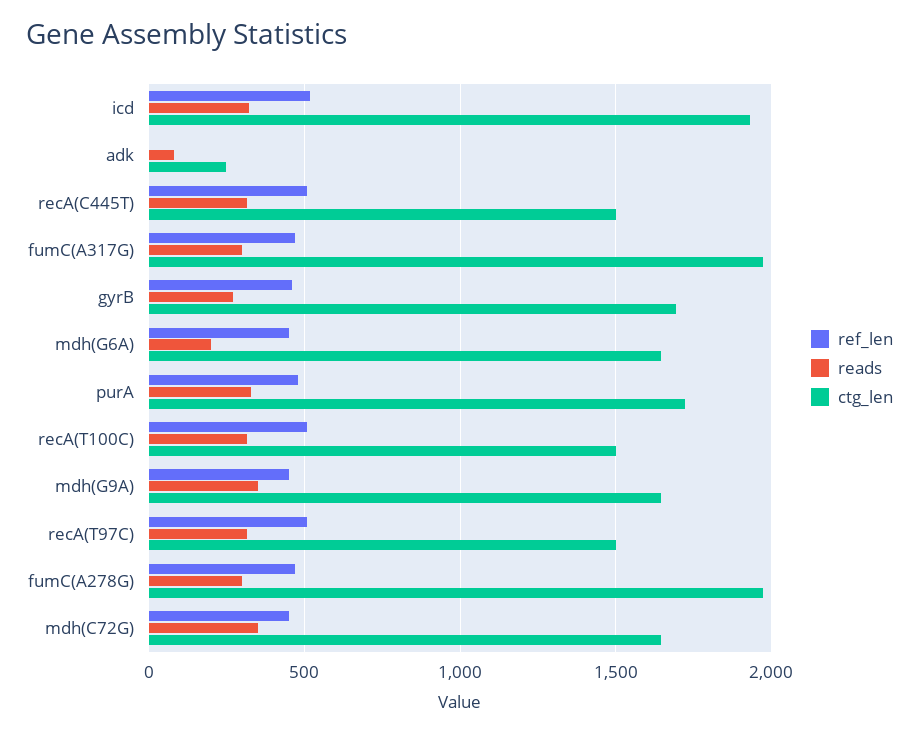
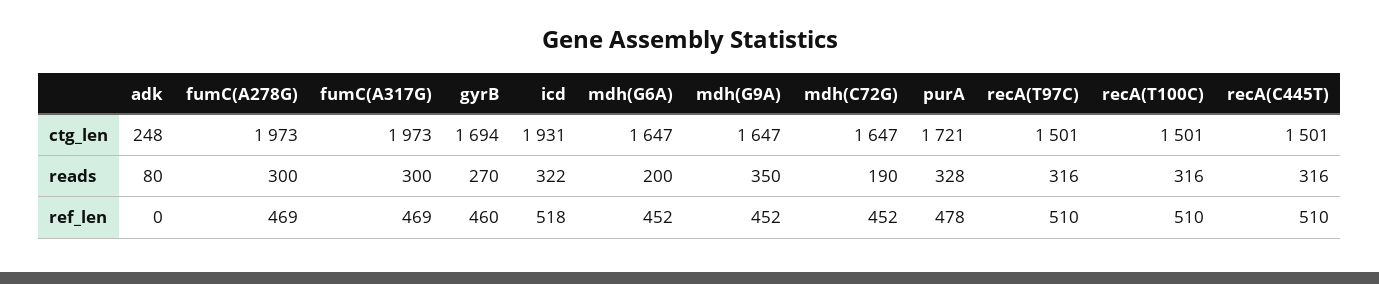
reads, mdh(C72G): 350 -> 190

